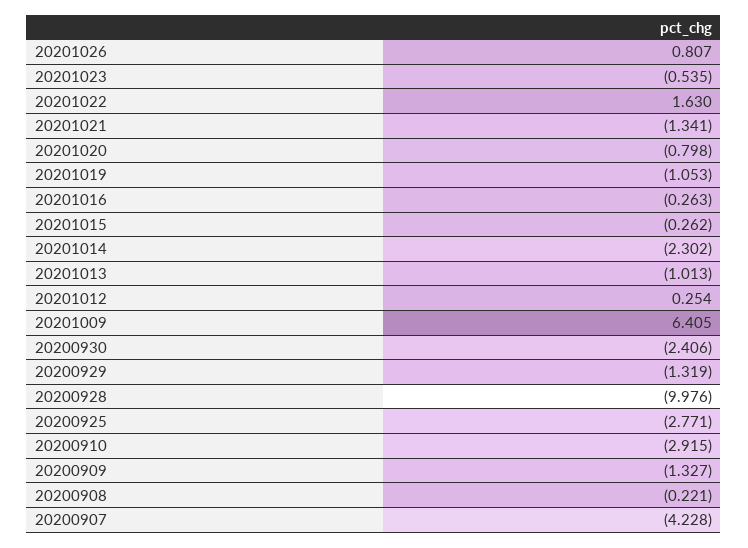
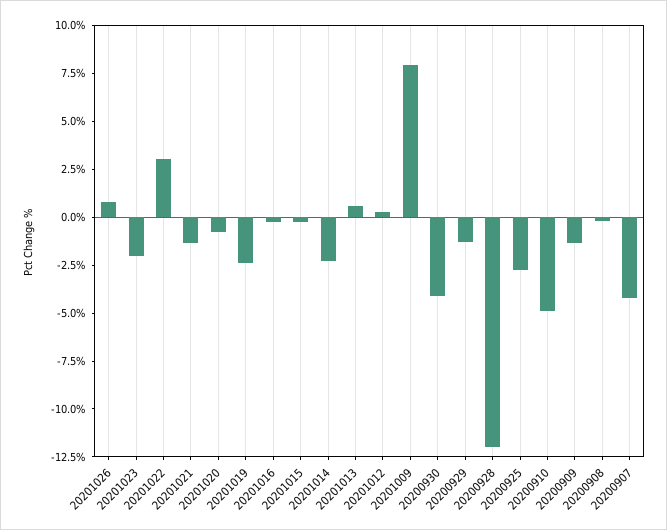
20201023: -0.535 -> -2
20201022: 1.63 -> 3
20201019: -1.053 -> -2.5
20201013: -1.013 -> 0.5
20201009: 6.405 -> 8
20200930: -2.406 -> -4
20200928: -9.976 -> -12
20200910: -2.915 -> -5

